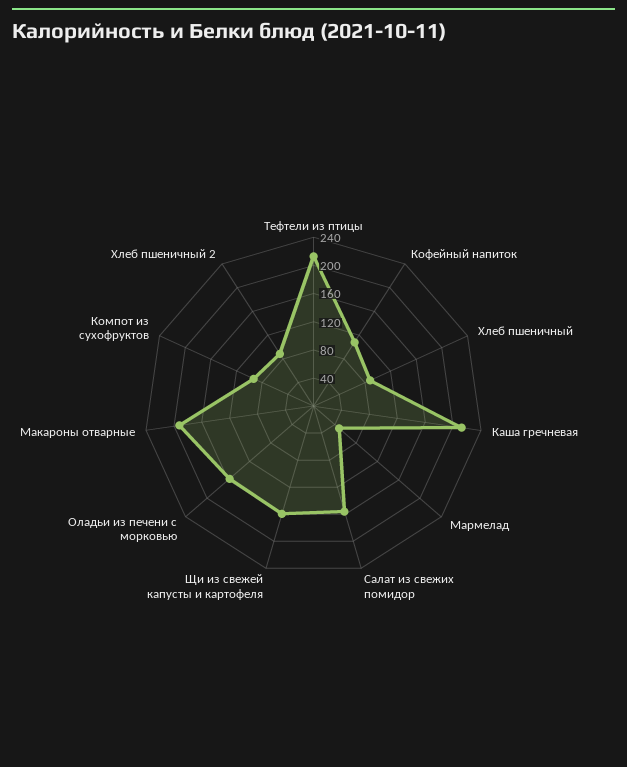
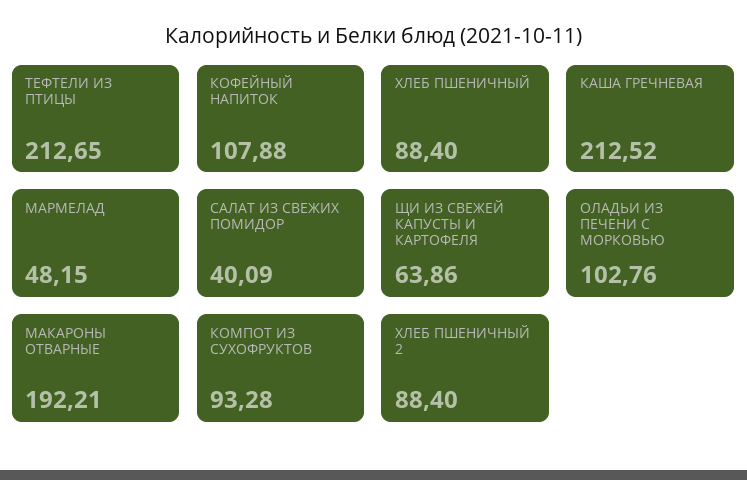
Салат из свежих помидор: 160 -> 40.09
Щи из свежей капусты и картофеля: 160 -> 63.86
Оладьи из печени с морковью: 160 -> 102.76

